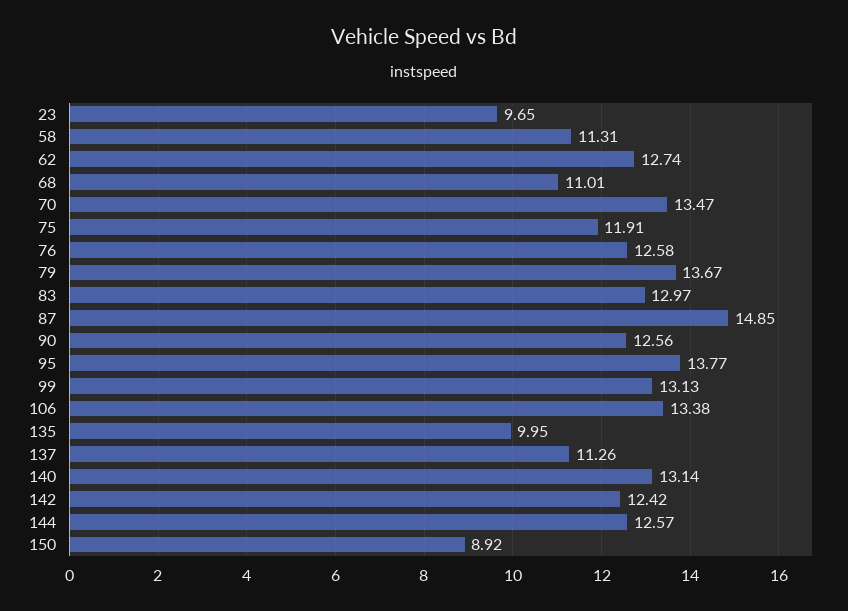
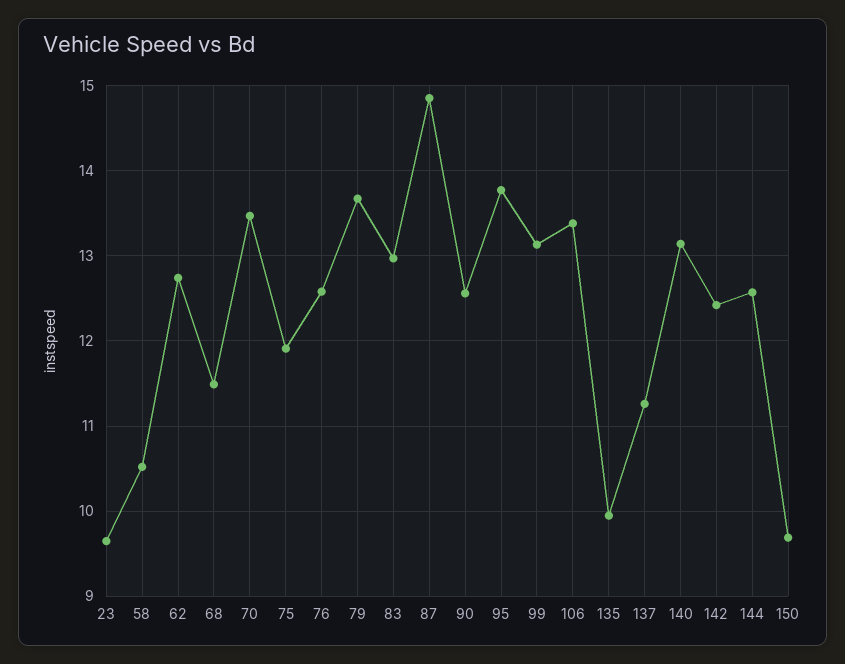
58: 11.31 -> 10.5
68: 11.01 -> 11.5
150: 8.92 -> 9.7

